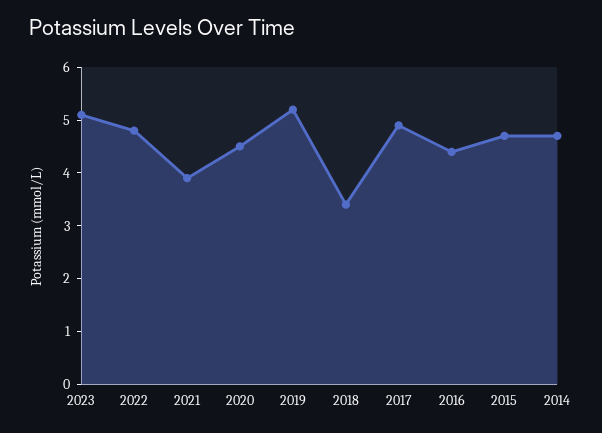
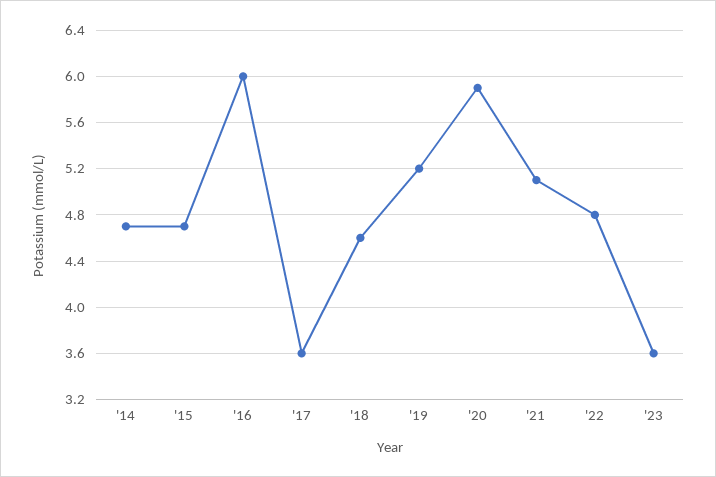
2023: 5 -> 3.6
2021: 4 -> 5.1
2020: 4.5 -> 5.9
2018: 3.5 -> 4.6
2017: 5 -> 3.6
2016: 4.5 -> 6

